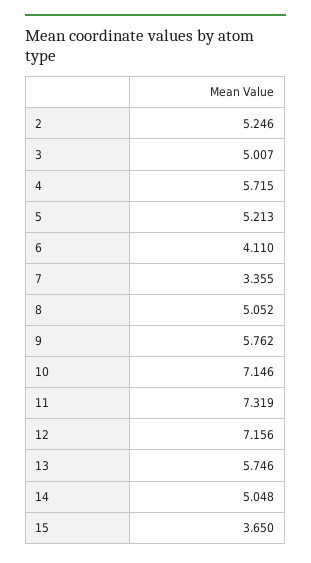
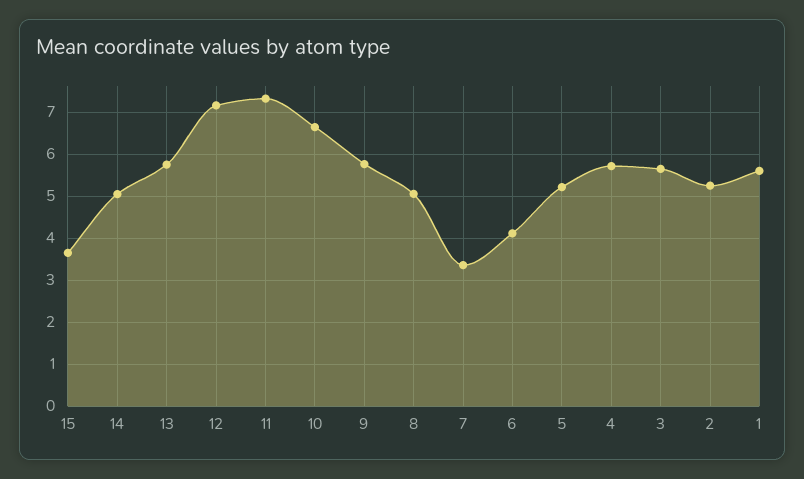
3: 5.007 -> 5.6
10: 7.146 -> 6.6
1: none -> 5.6

